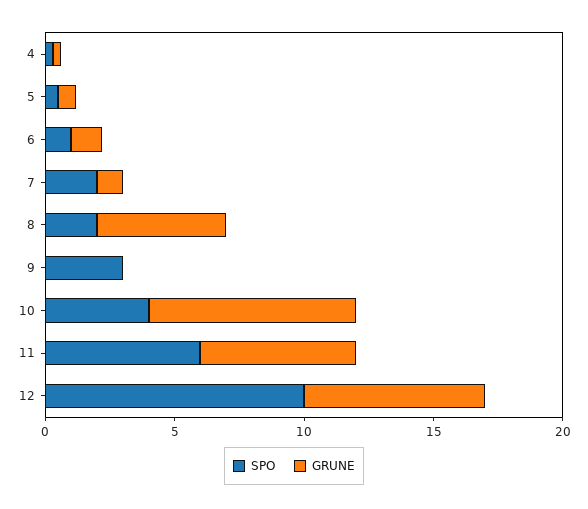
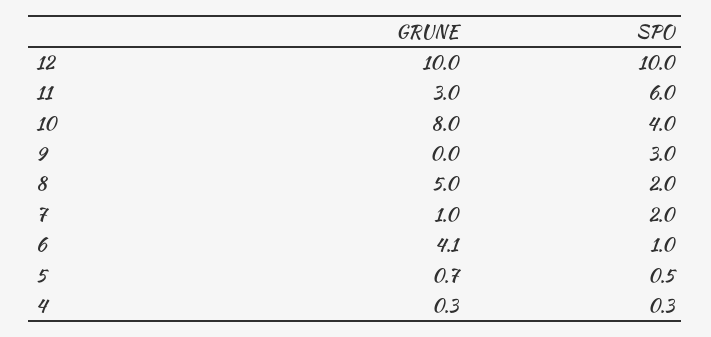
GRUNE, 6: 1 -> 4.1
GRUNE, 11: 6 -> 3
GRUNE, 12: 7 -> 10

